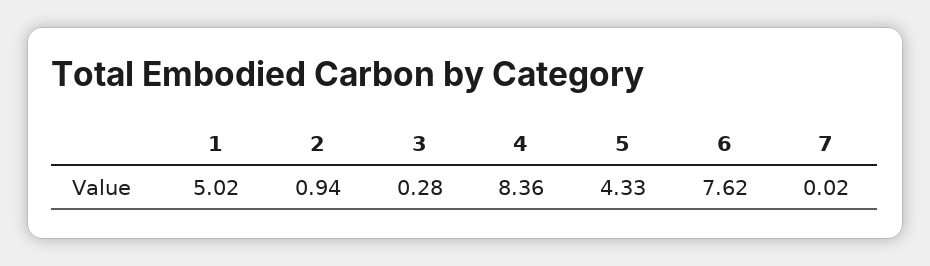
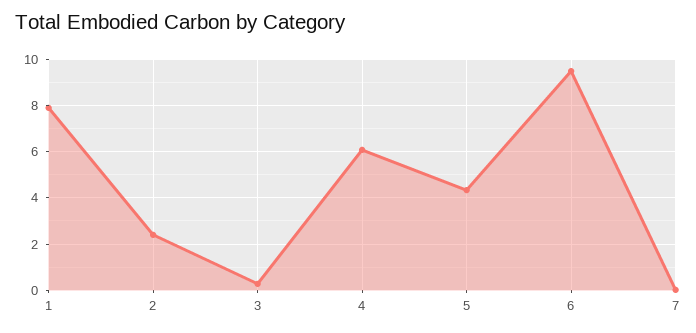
1: 5.02 -> 8
2: 0.94 -> 2.5
4: 8.36 -> 6
6: 7.62 -> 9.5

